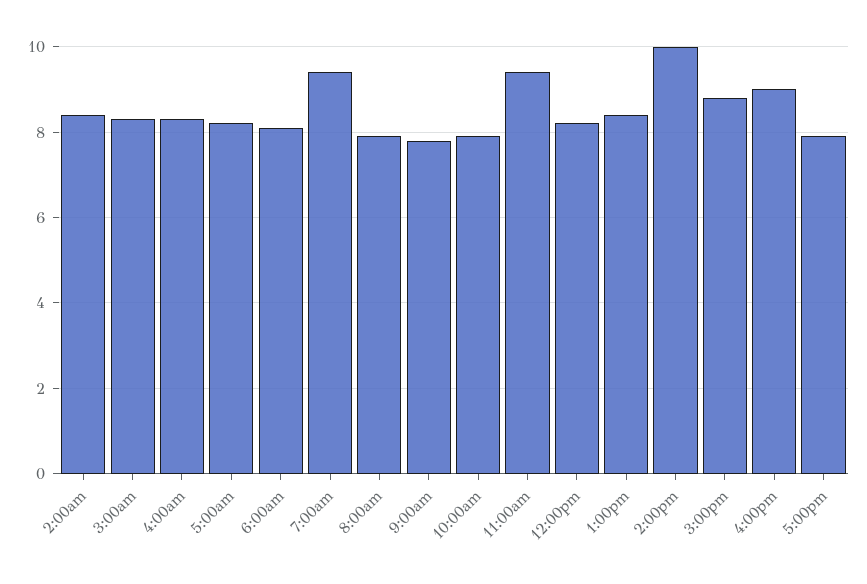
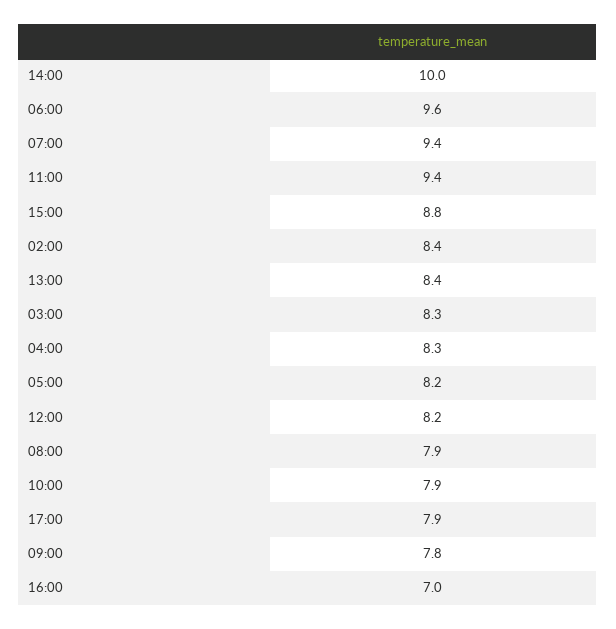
6:00am: 8 -> 9.6
4:00pm: 9 -> 7

